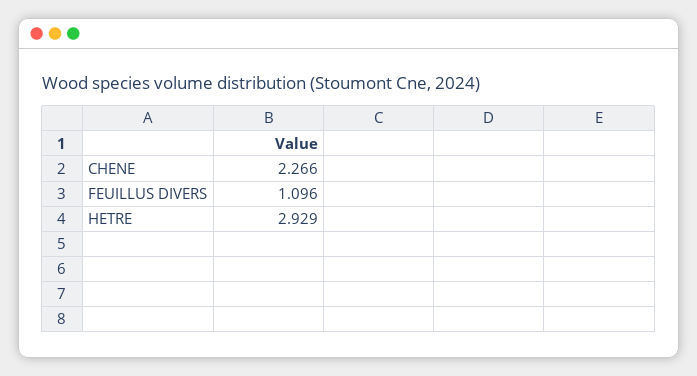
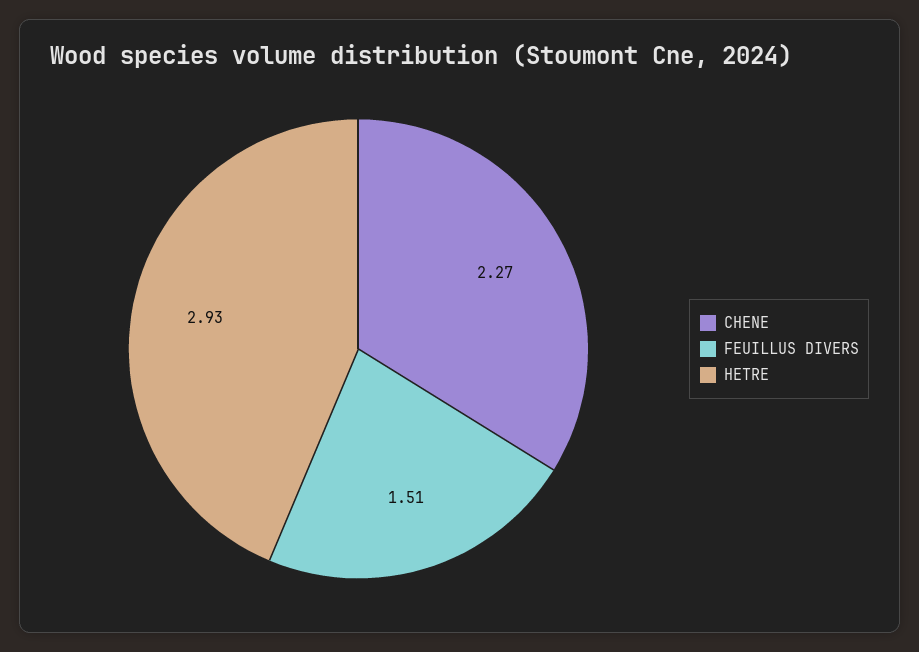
FEUILLUS DIVERS: 1.096 -> 1.51

